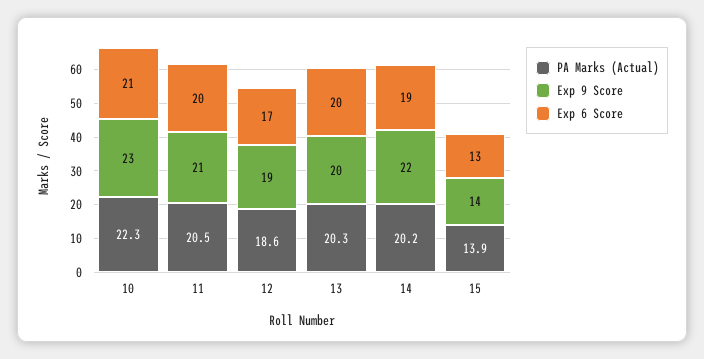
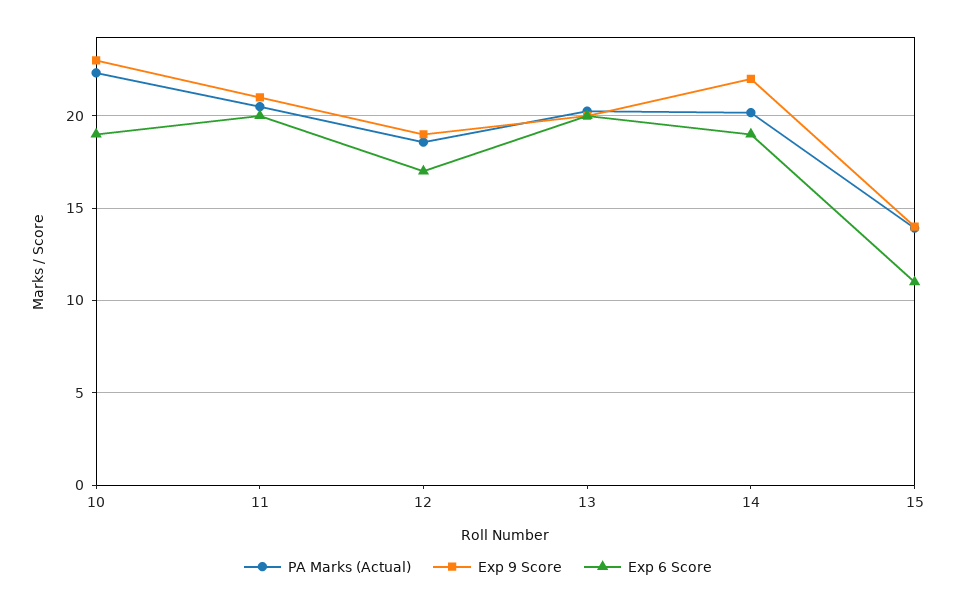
Exp 6 Score, 10: 21 -> 19
Exp 6 Score, 15: 13 -> 11

